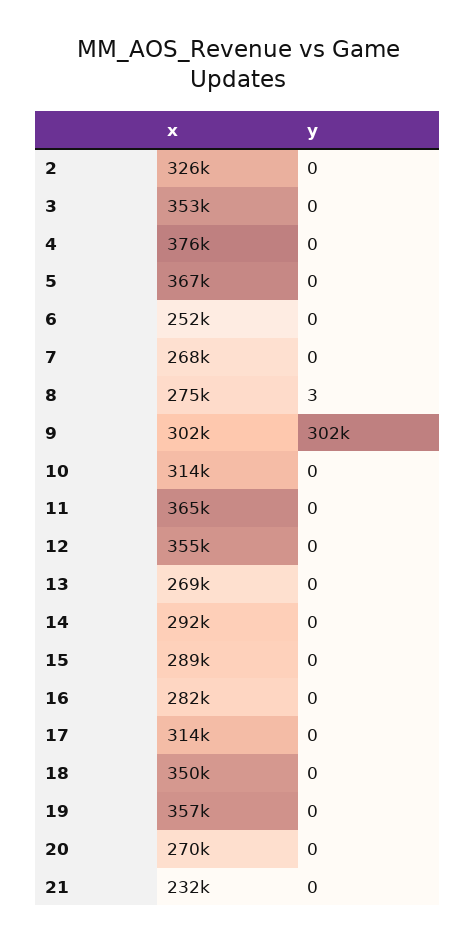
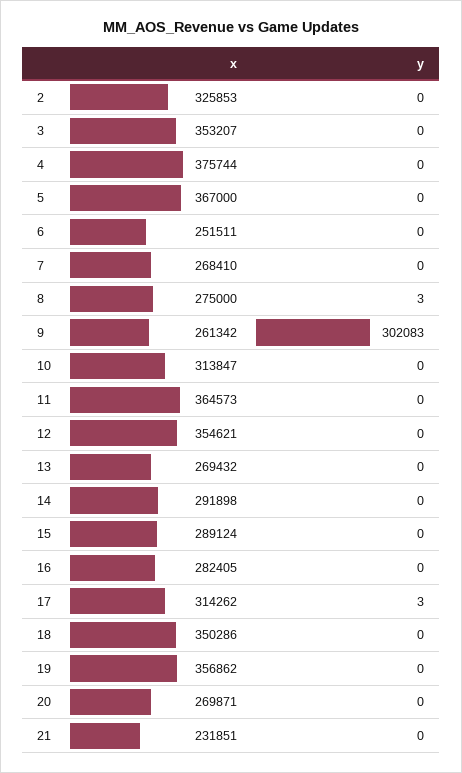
x, 9: 302000 -> 261342
y, 17: 0 -> 3

